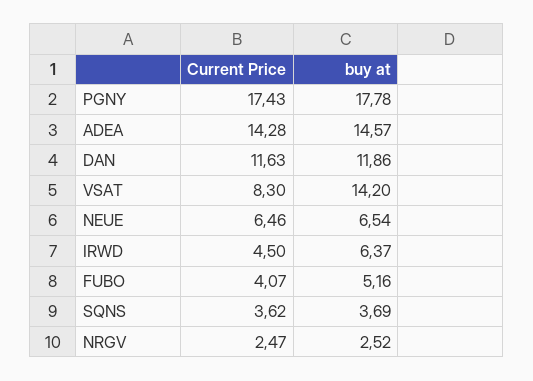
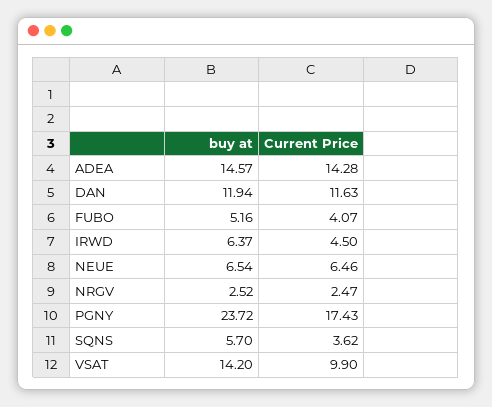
buy at, PGNY: 17.78 -> 23.72
buy at, DAN: 11.86 -> 11.94
Current Price, VSAT: 8.3 -> 9.9
buy at, SQNS: 3.69 -> 5.7

